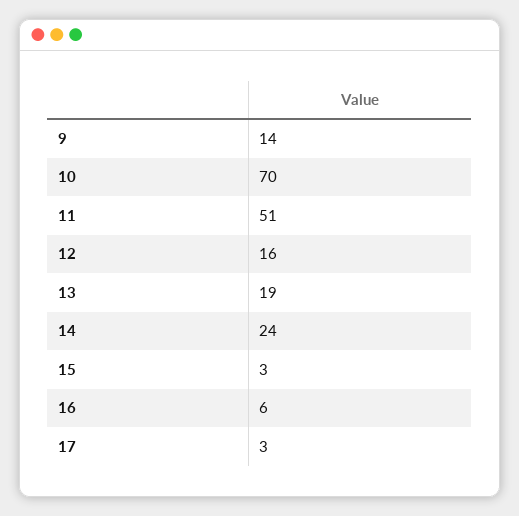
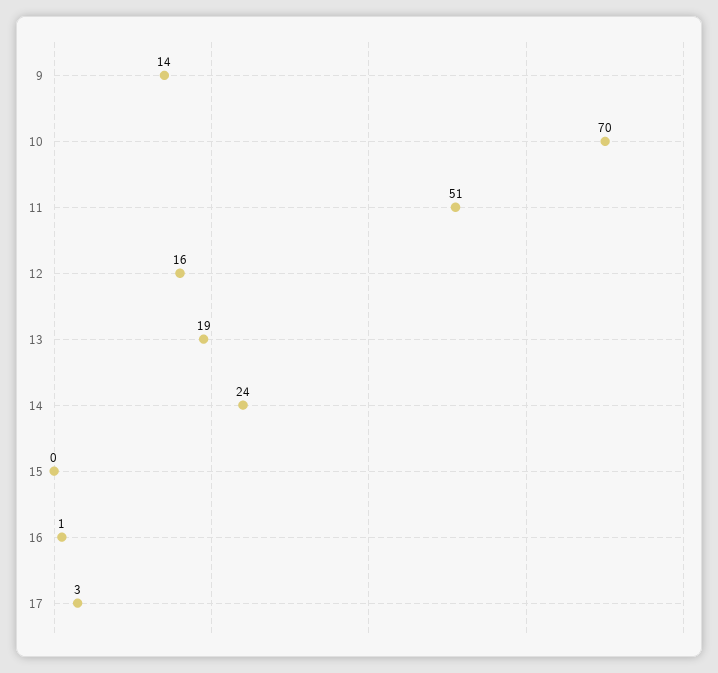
15: 3 -> 0
16: 6 -> 1

